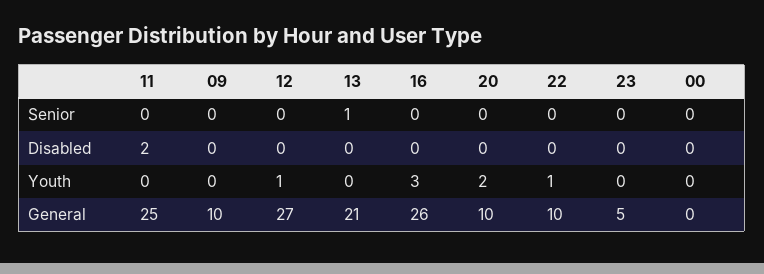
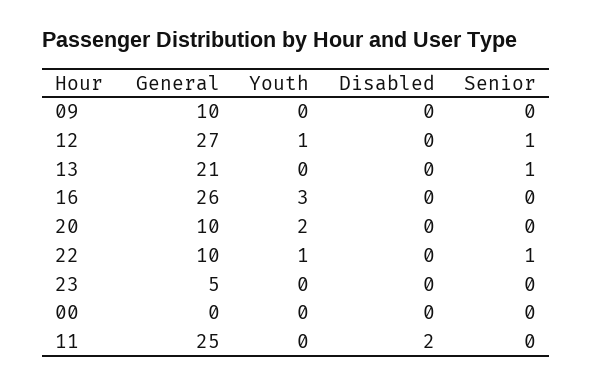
12, Senior: 0 -> 1
22, Senior: 0 -> 1

